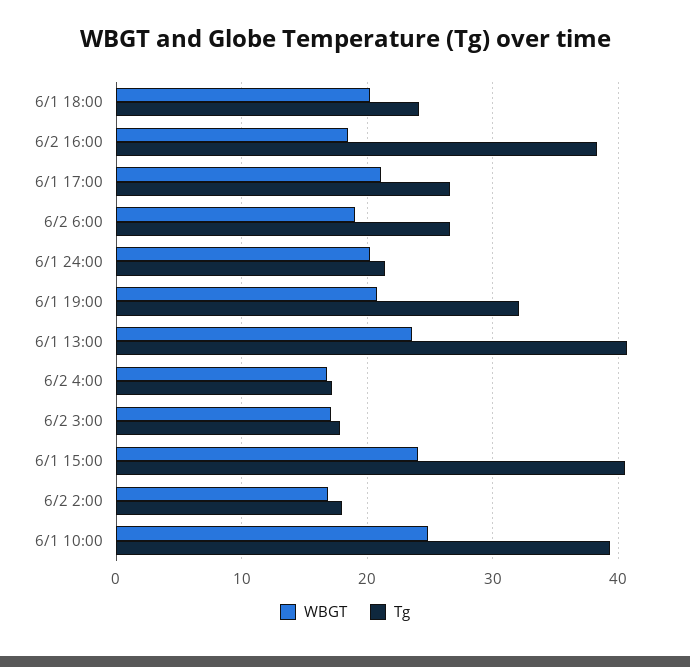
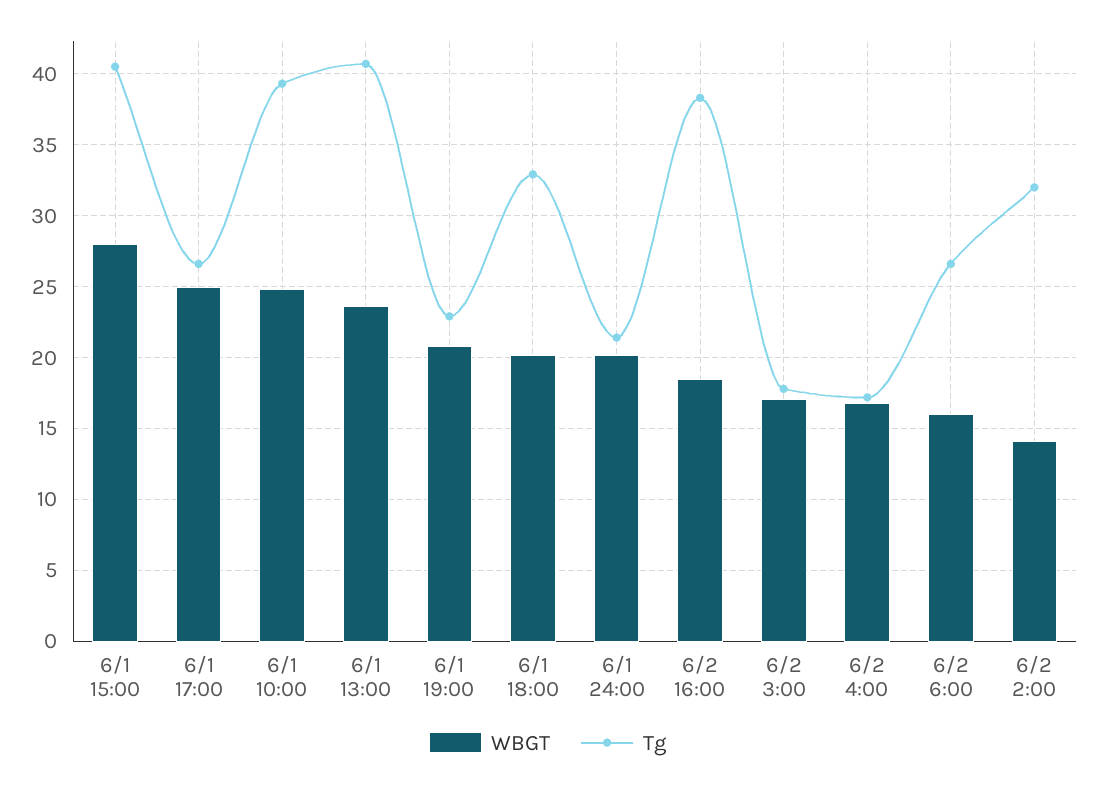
Tg, 6/1 18:00: 24 -> 33
WBGT, 6/1 17:00: 21 -> 25
WBGT, 6/2 6:00: 19 -> 16
Tg, 6/1 19:00: 32 -> 23
WBGT, 6/1 15:00: 24 -> 28
WBGT, 6/2 2:00: 17 -> 14
Tg, 6/2 2:00: 18 -> 32

